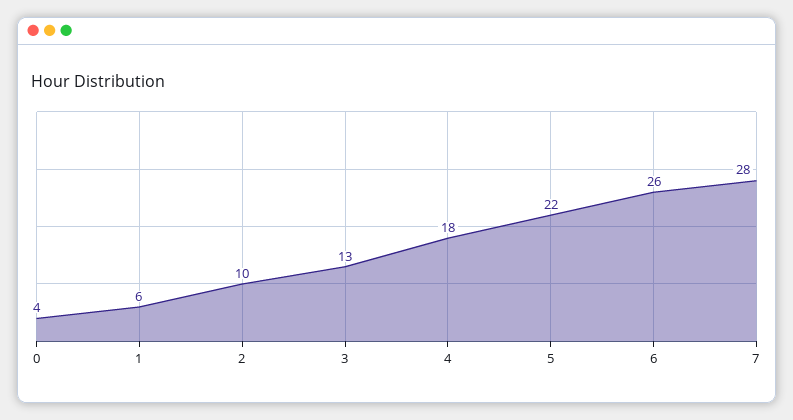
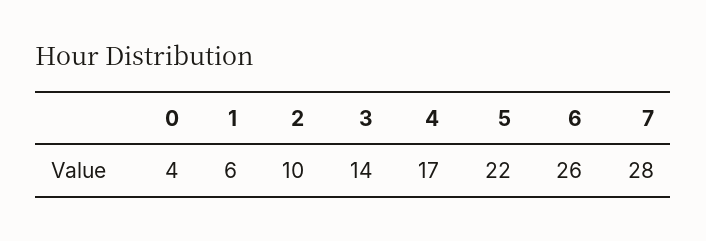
3: 13 -> 14
4: 18 -> 17

